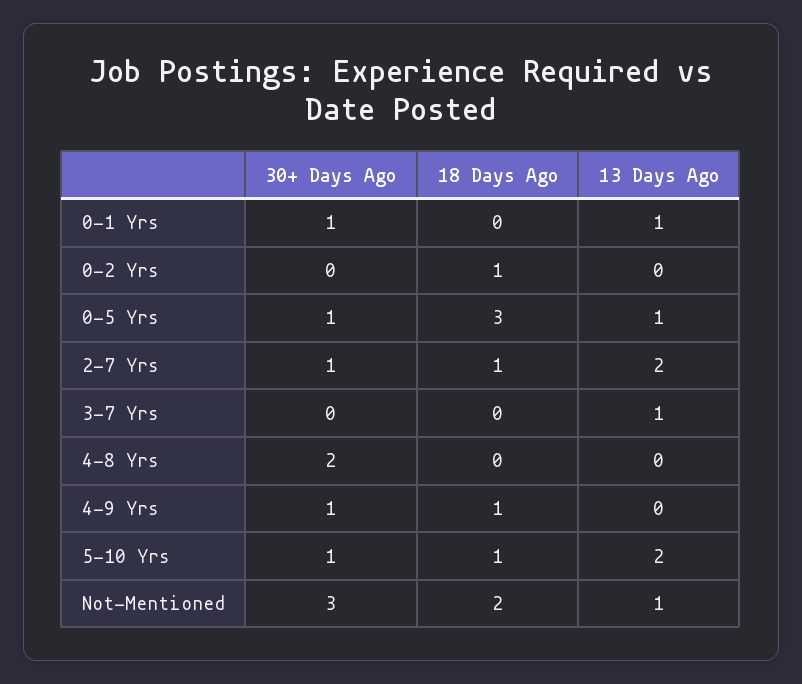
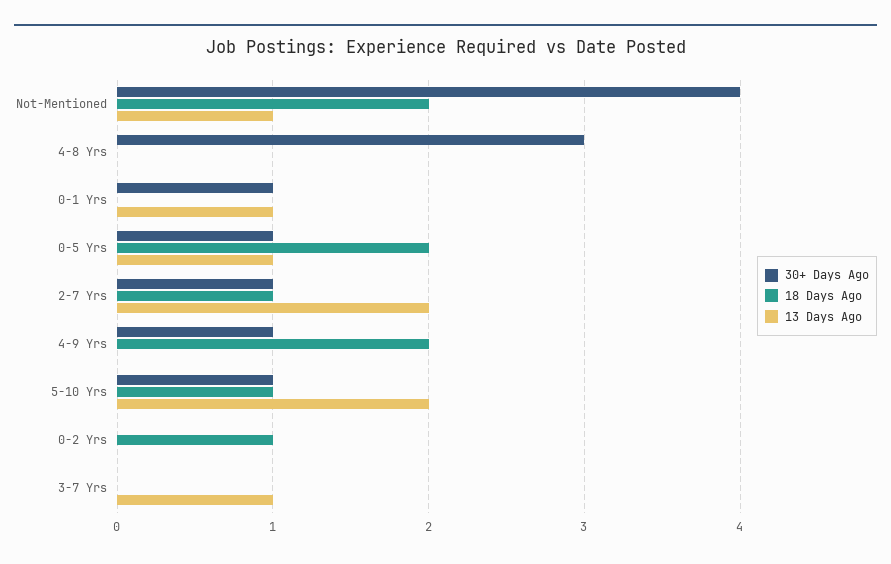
18 Days Ago, 0-5 Yrs: 3 -> 2
30+ Days Ago, 4-8 Yrs: 2 -> 3
18 Days Ago, 4-9 Yrs: 1 -> 2
30+ Days Ago, Not-Mentioned: 3 -> 4

